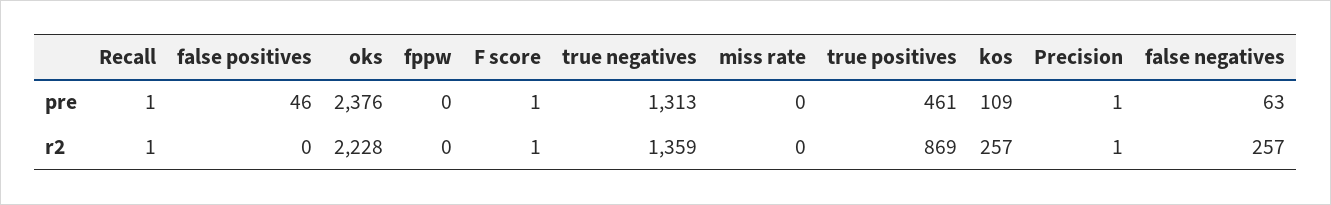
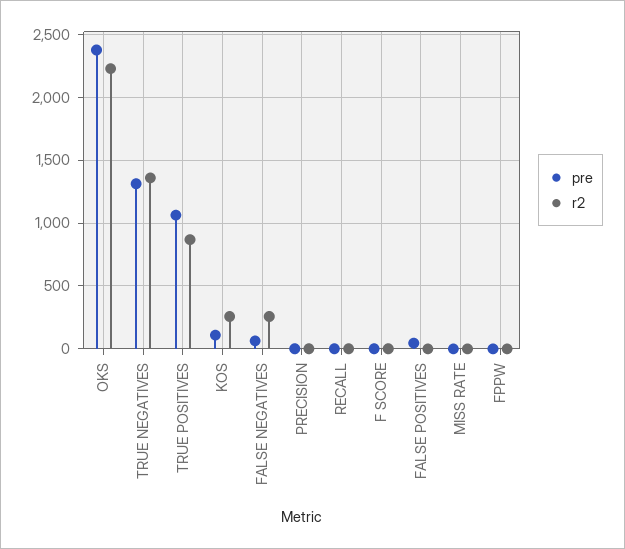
pre, true positives: 461 -> 1050

